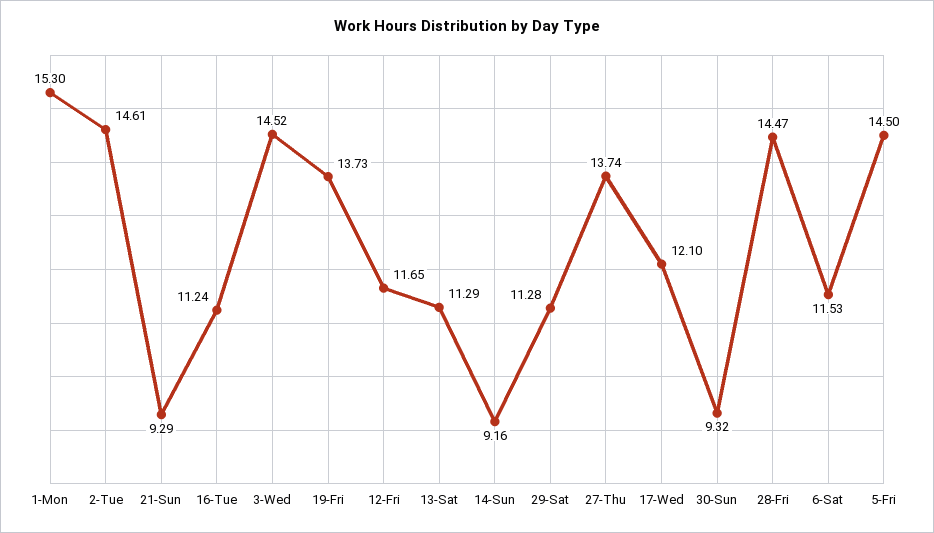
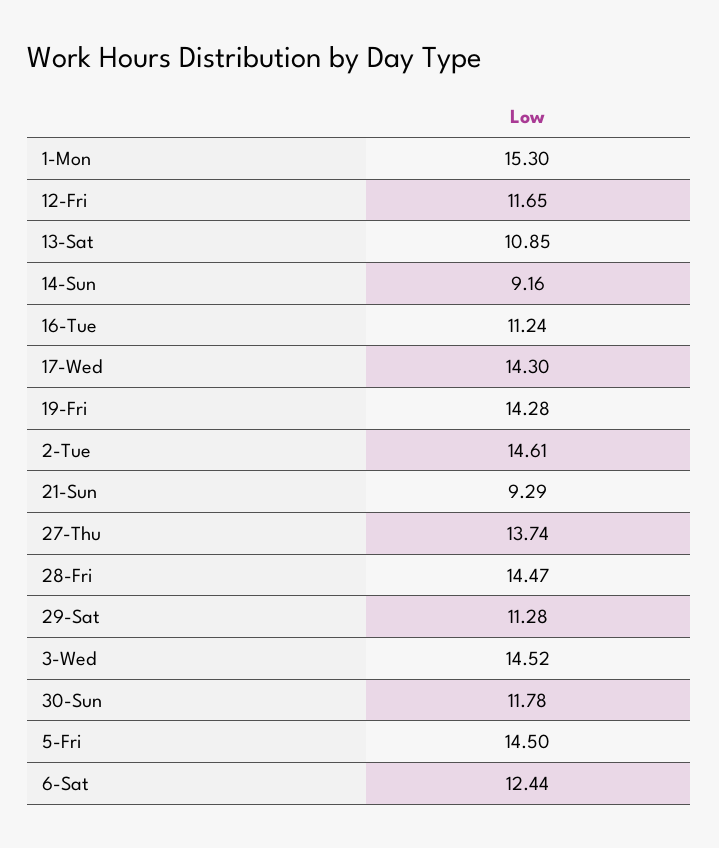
19-Fri: 13.73 -> 14.28
13-Sat: 11.29 -> 10.85
17-Wed: 12.1 -> 14.3
30-Sun: 9.32 -> 11.78
6-Sat: 11.53 -> 12.44

